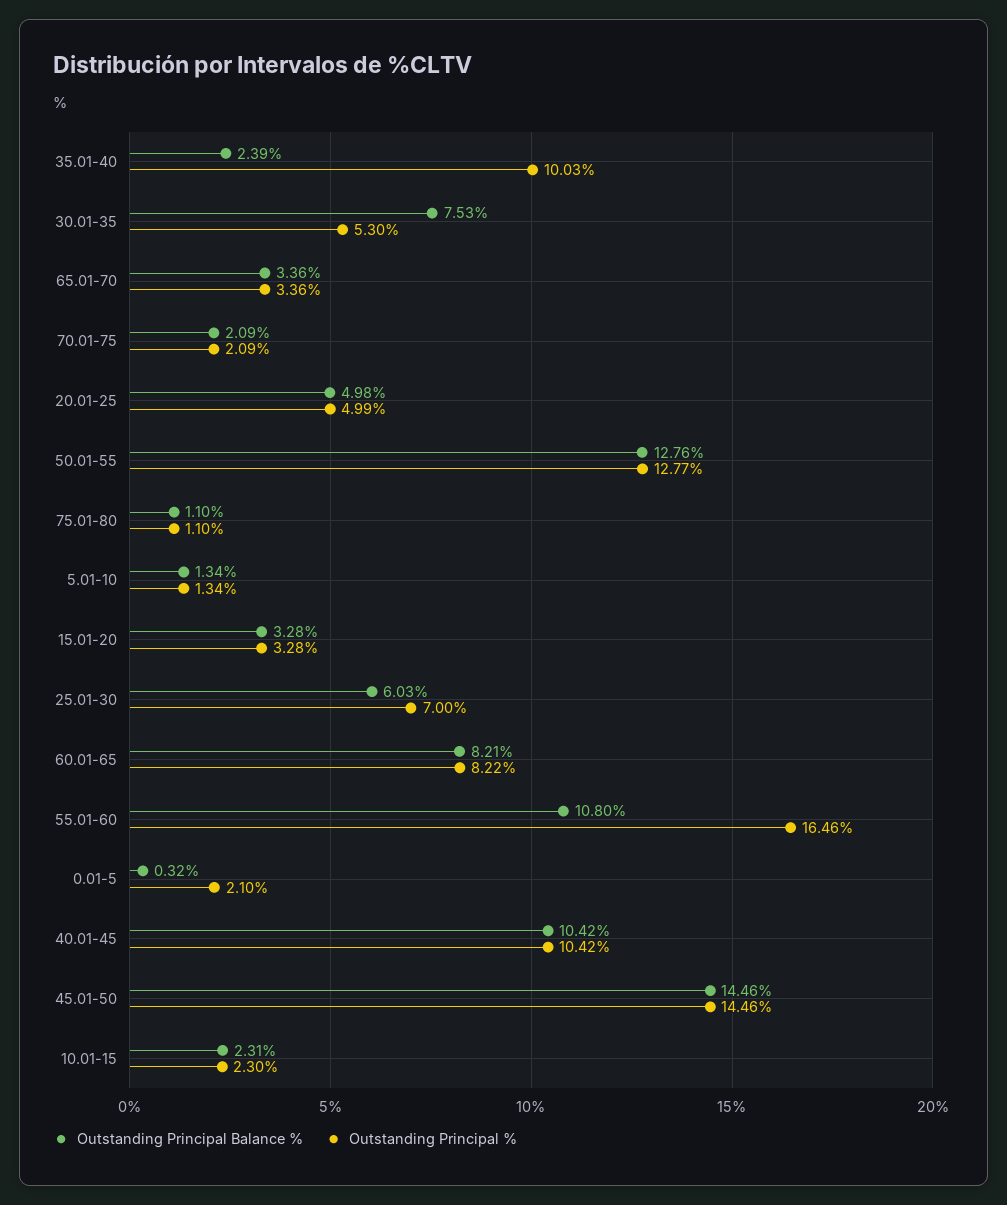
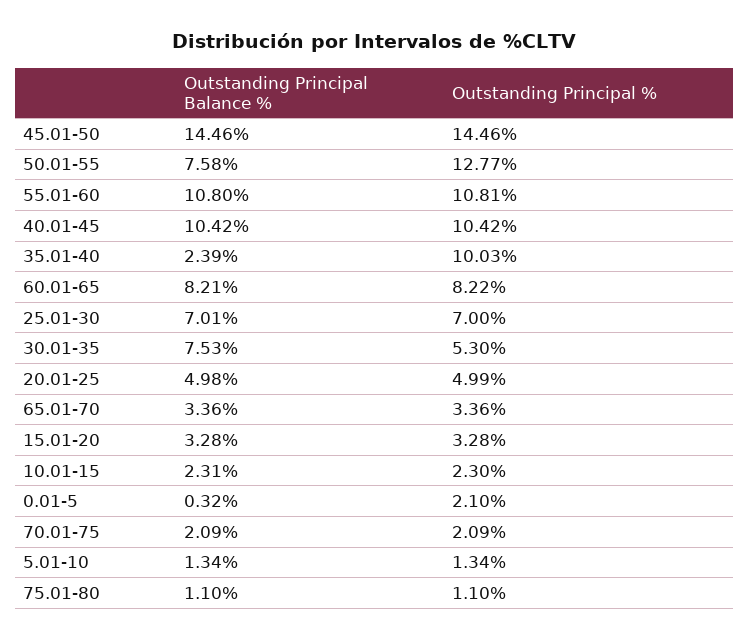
Outstanding Principal Balance %, 50.01-55: 12.76 -> 7.58
Outstanding Principal Balance %, 25.01-30: 6.03 -> 7.01
Outstanding Principal %, 55.01-60: 16.46 -> 10.81

